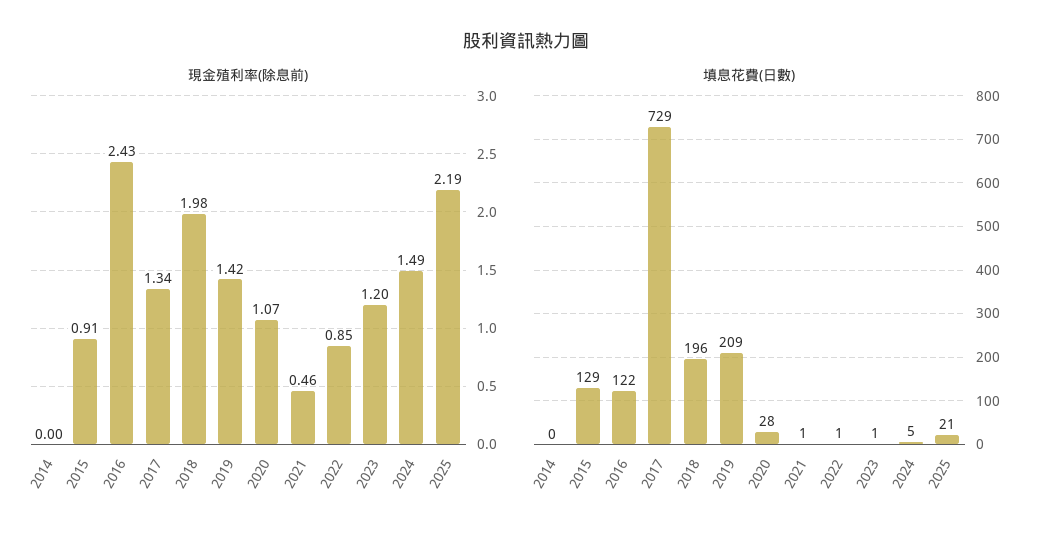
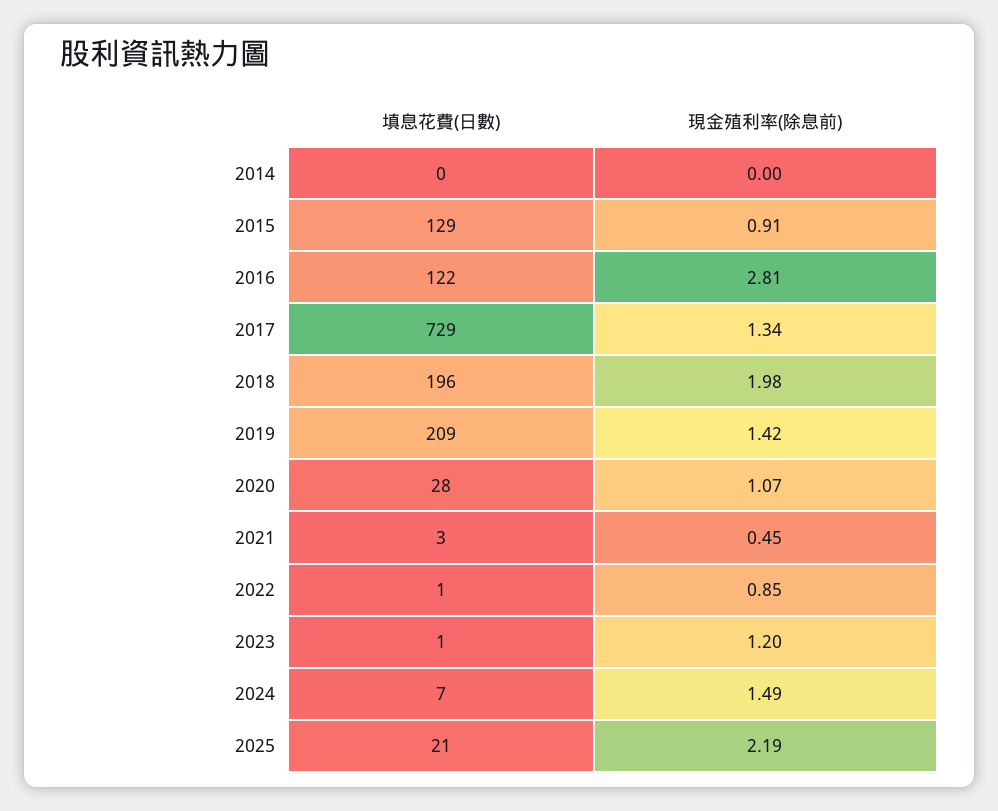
現金殖利率(除息前), 2016: 2.43 -> 2.81
現金殖利率(除息前), 2021: 0.46 -> 0.45
填息花費(日數), 2021: 1 -> 3
填息花費(日數), 2024: 5 -> 7

